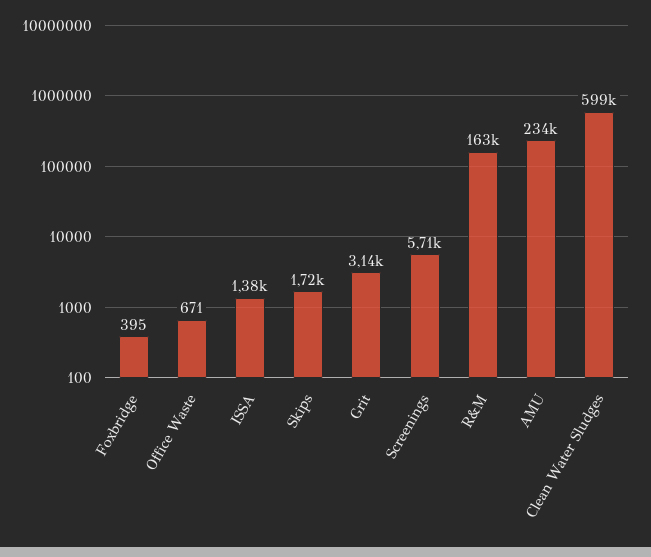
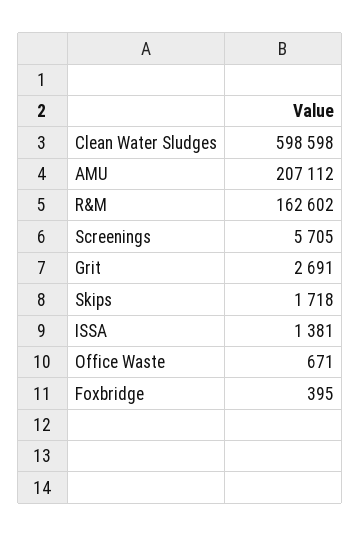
Grit: 3140 -> 2691
AMU: 234000 -> 207112

